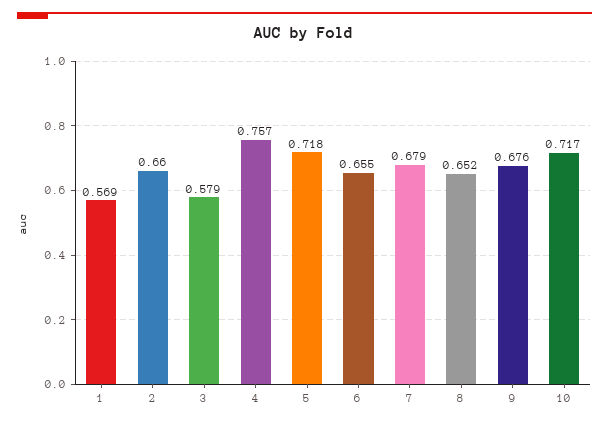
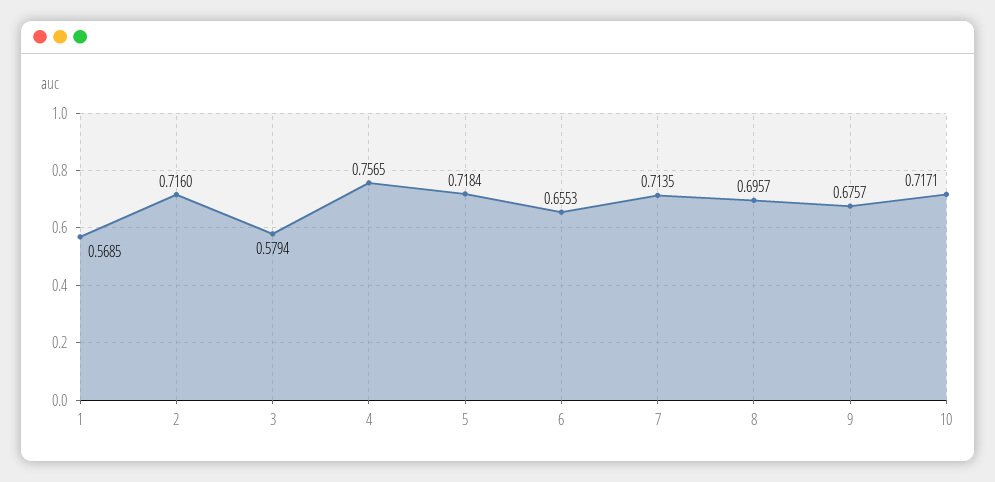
2: 0.66 -> 0.716
7: 0.679 -> 0.7135
8: 0.652 -> 0.6957

